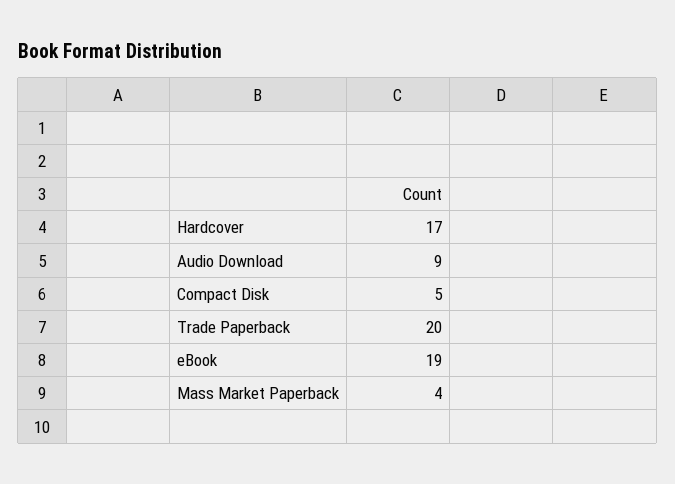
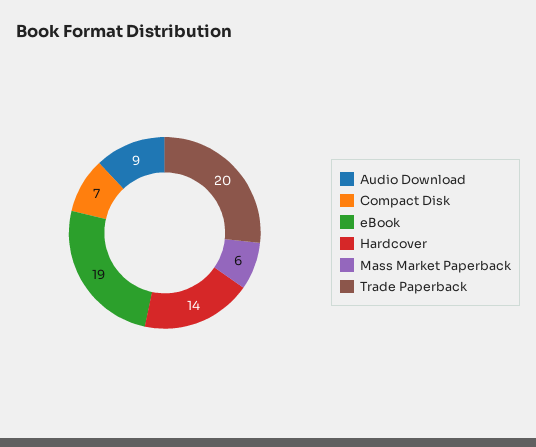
Hardcover: 17 -> 14
Compact Disk: 5 -> 7
Mass Market Paperback: 4 -> 6

